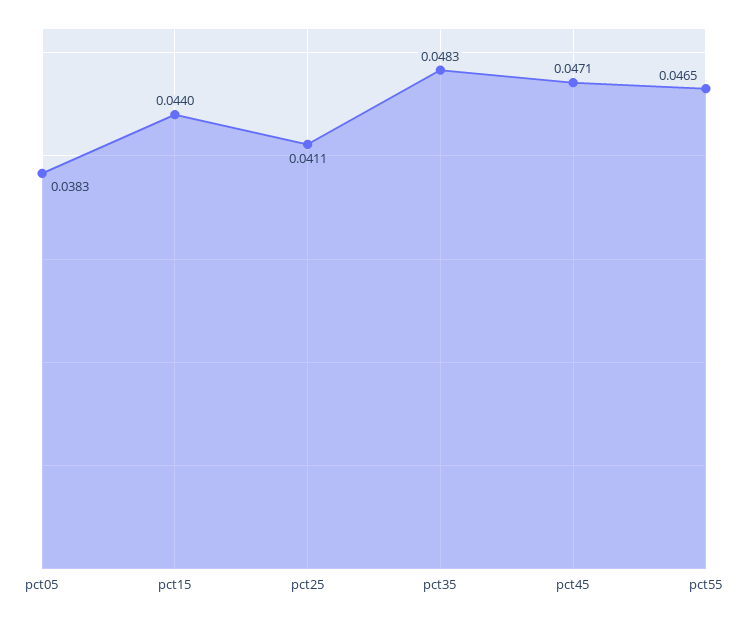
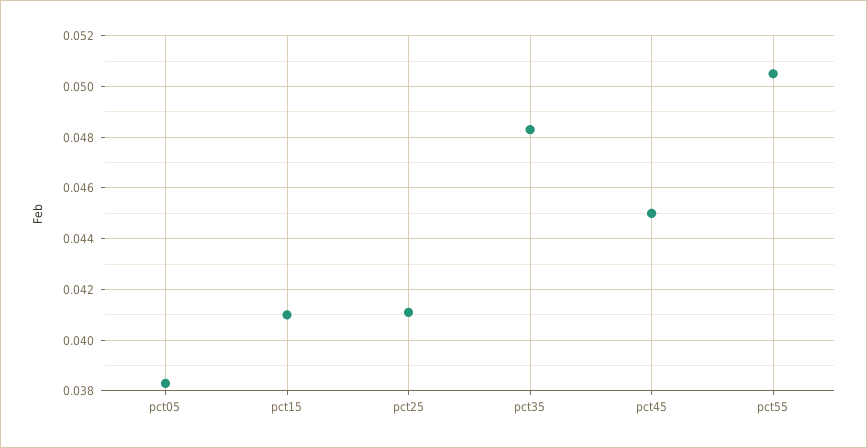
pct15: 0.044 -> 0.041
pct45: 0.0471 -> 0.045
pct55: 0.0465 -> 0.0505

